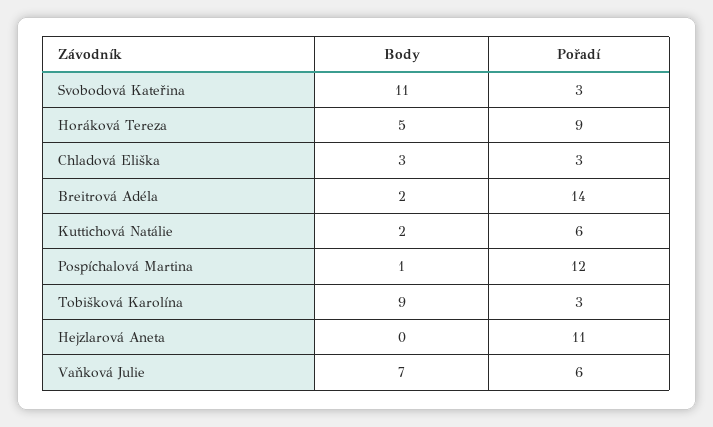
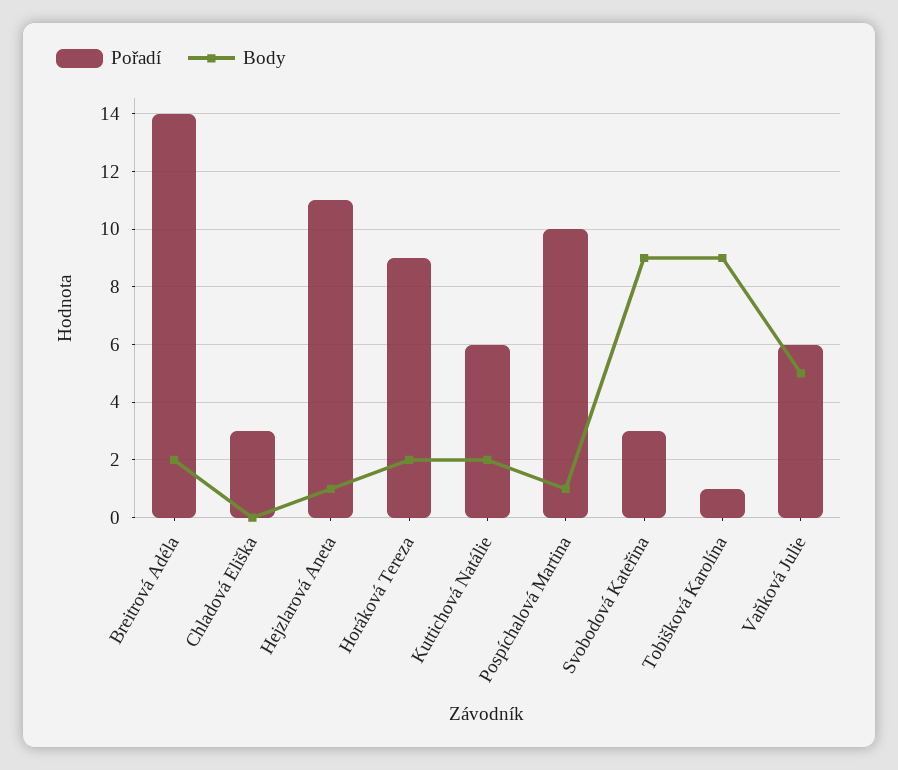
Body, Svobodová Kateřina: 11 -> 9
Body, Horáková Tereza: 5 -> 2
Body, Chladová Eliška: 3 -> 0
Pořadí, Pospíchalová Martina: 12 -> 10
Pořadí, Tobišková Karolína: 3 -> 1
Body, Hejzlarová Aneta: 0 -> 1
Body, Vaňková Julie: 7 -> 5

